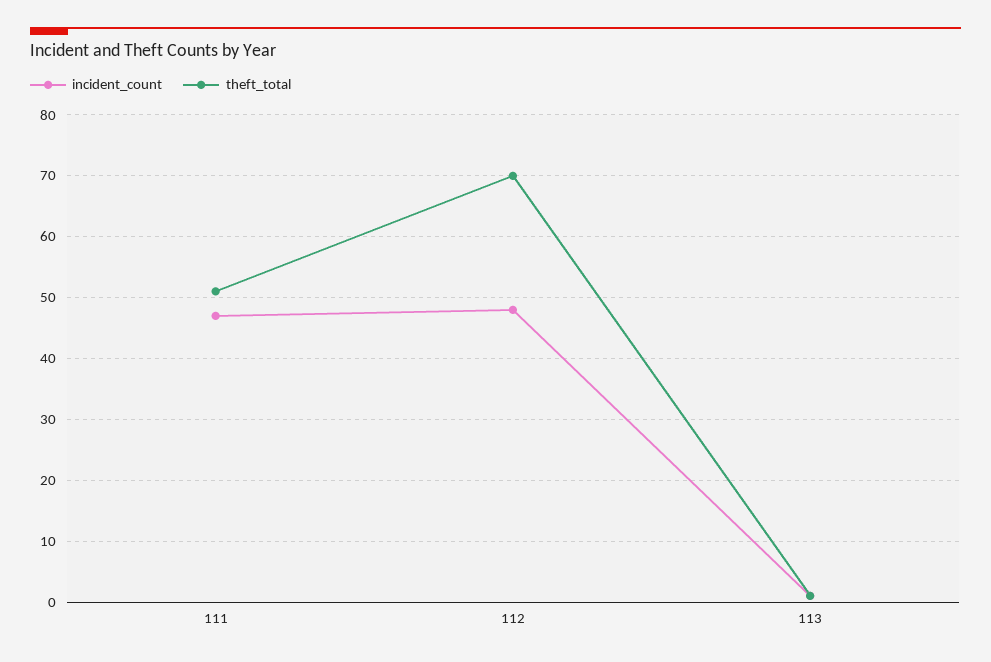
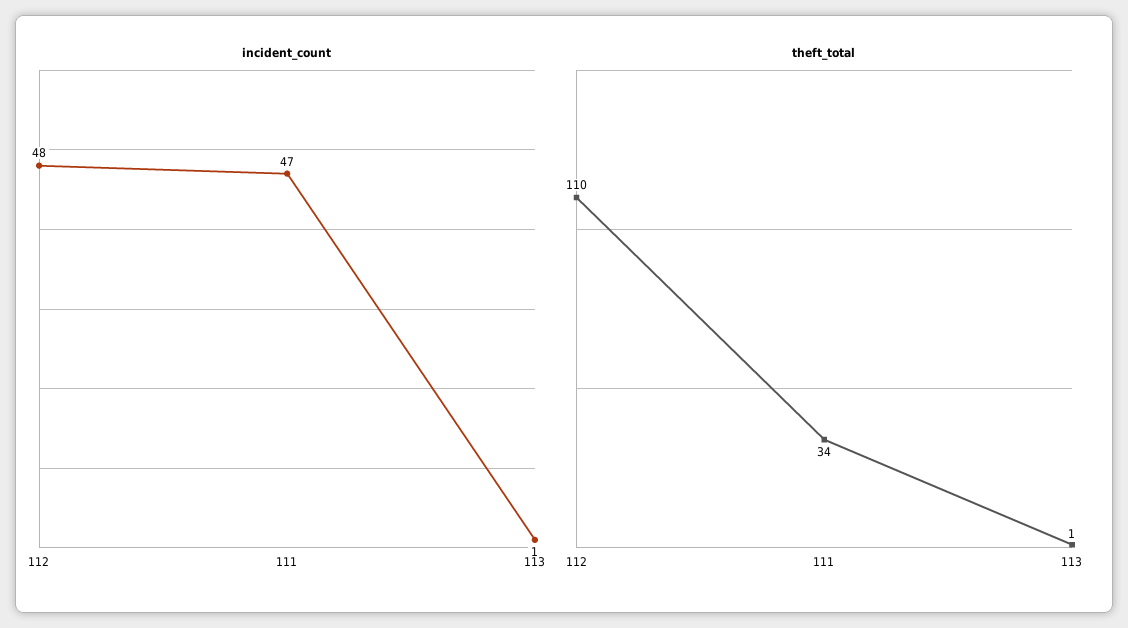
theft_total, 111: 51 -> 34
theft_total, 112: 70 -> 110

